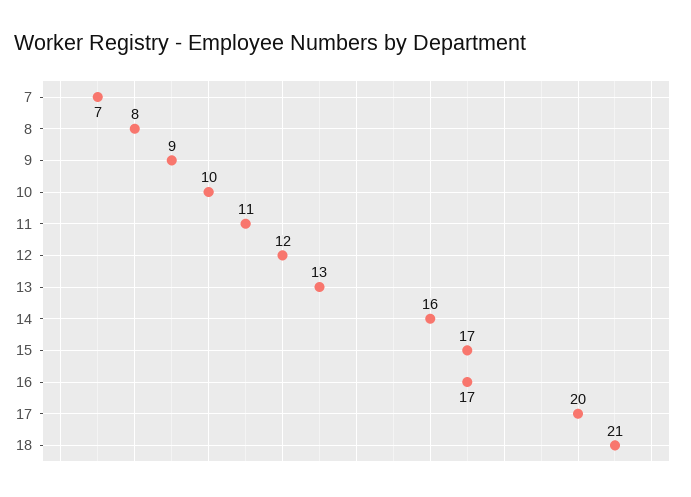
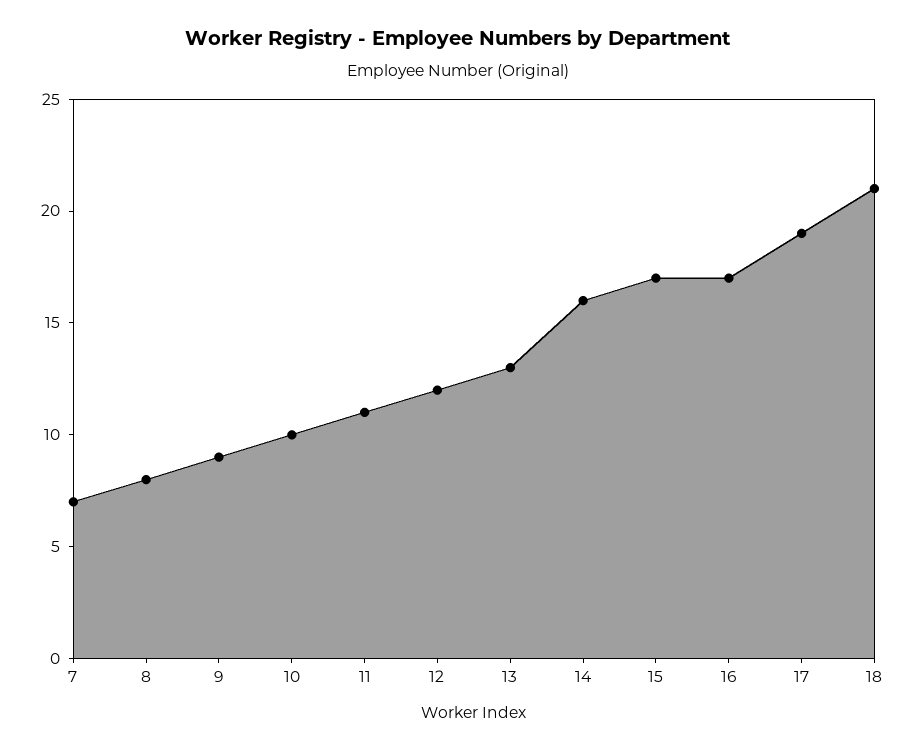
17: 20 -> 19

